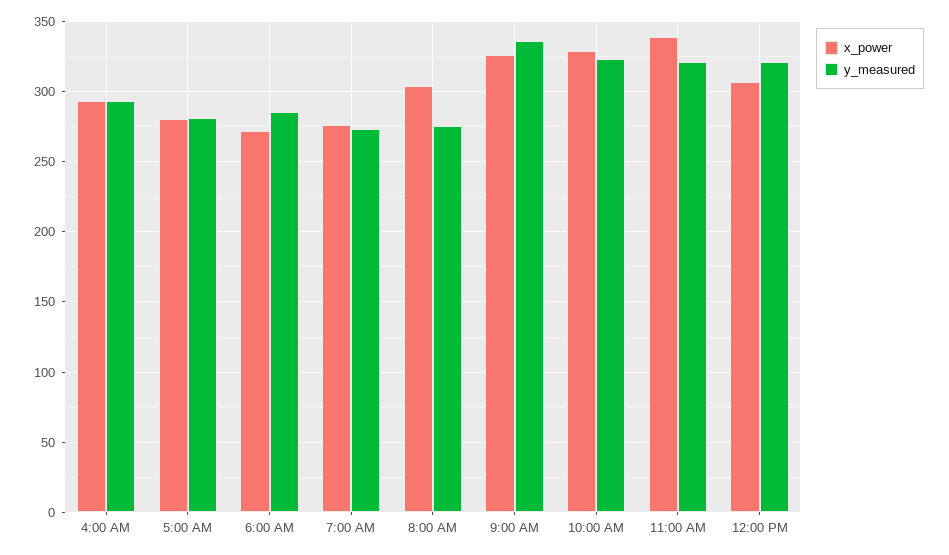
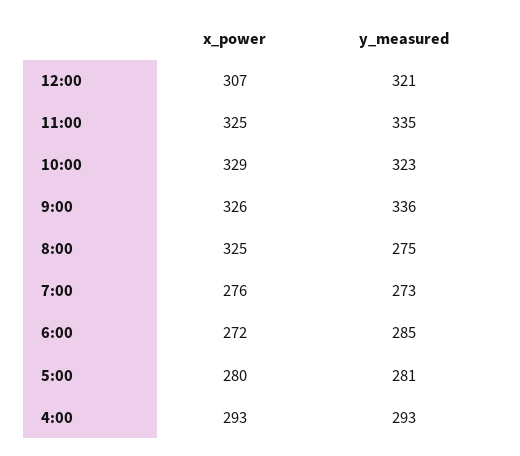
x_power, 8:00 AM: 305 -> 325
x_power, 11:00 AM: 340 -> 325
y_measured, 11:00 AM: 320 -> 335

